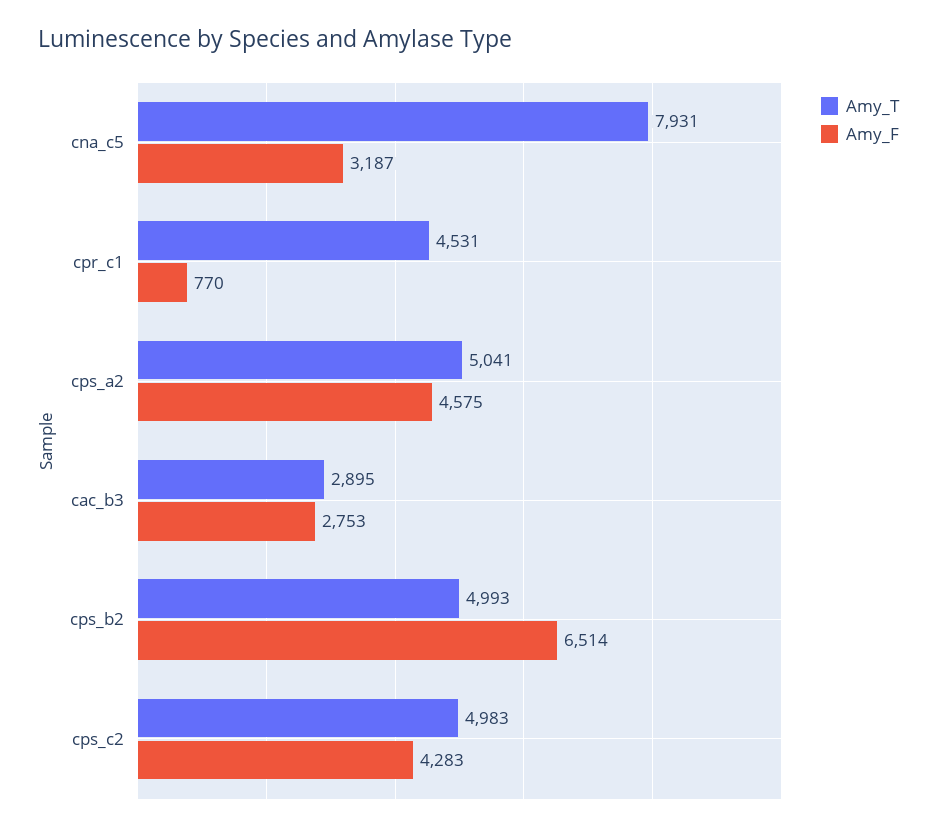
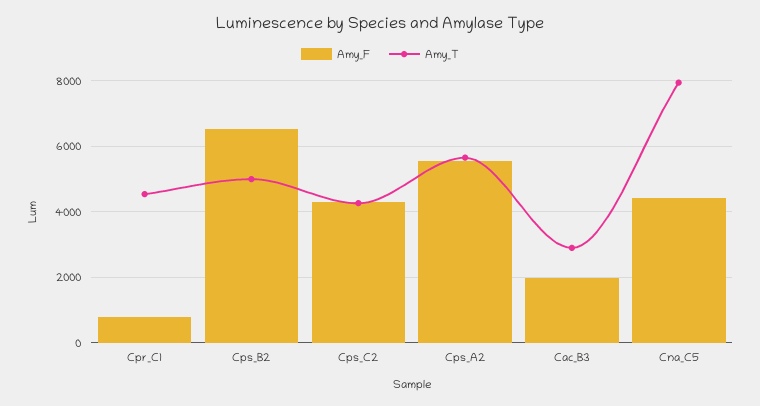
Amy_F, cna_c5: 3187 -> 4400
Amy_T, cps_a2: 5041 -> 5600
Amy_F, cps_a2: 4575 -> 5600
Amy_F, cac_b3: 2753 -> 2000
Amy_T, cps_c2: 4983 -> 4200

